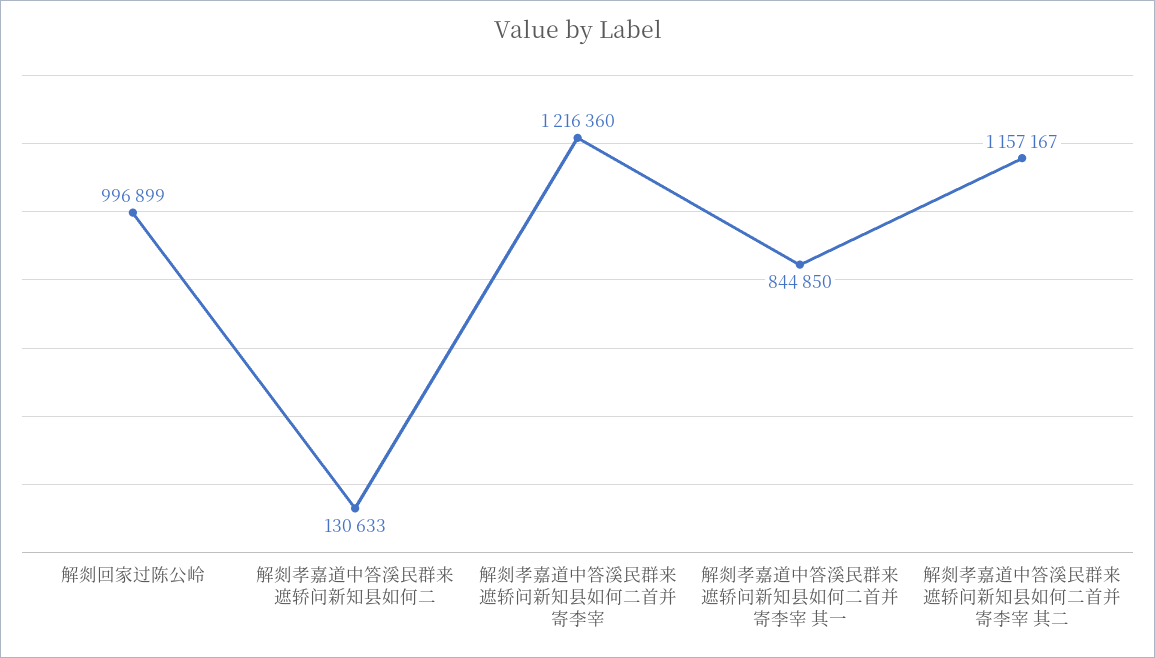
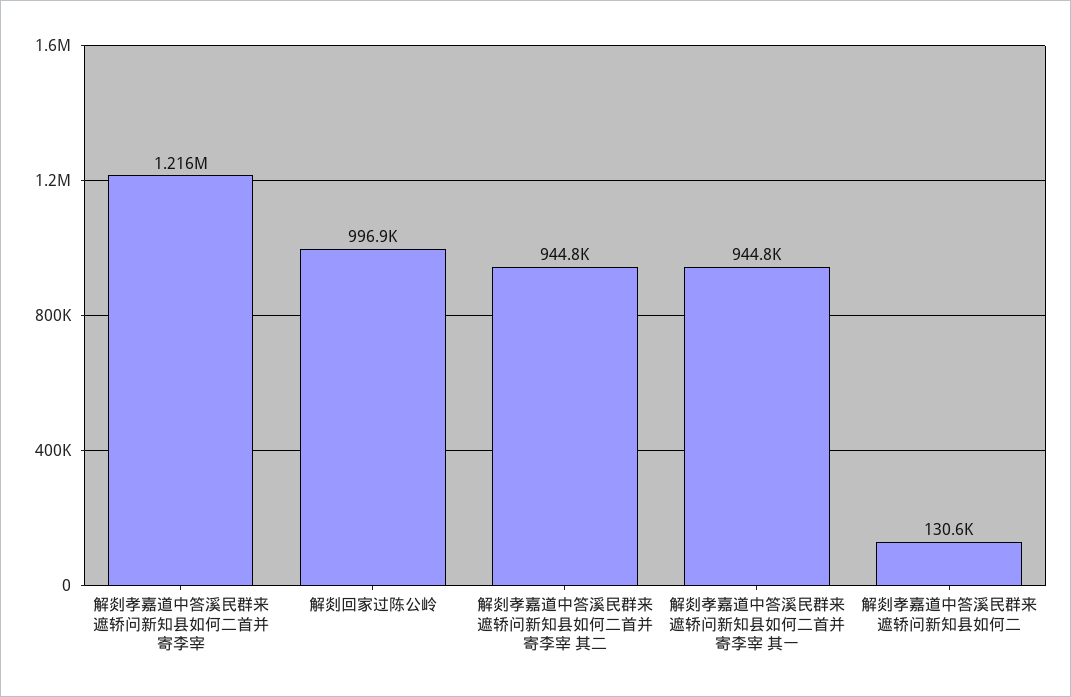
解剡孝嘉道中答溪民群来遮轿问新知县如何二首并寄李宰 其一: 844850 -> 944800
解剡孝嘉道中答溪民群来遮轿问新知县如何二首并寄李宰 其二: 1157167 -> 944800

